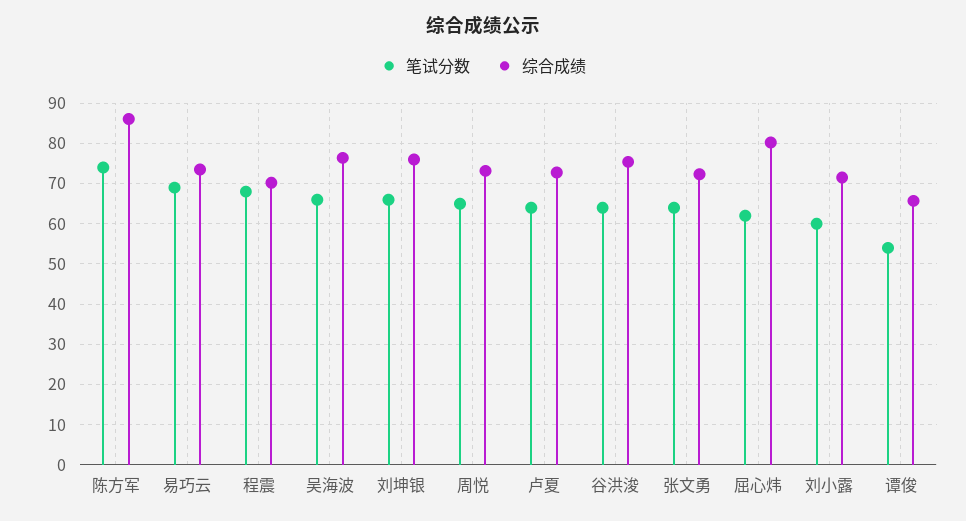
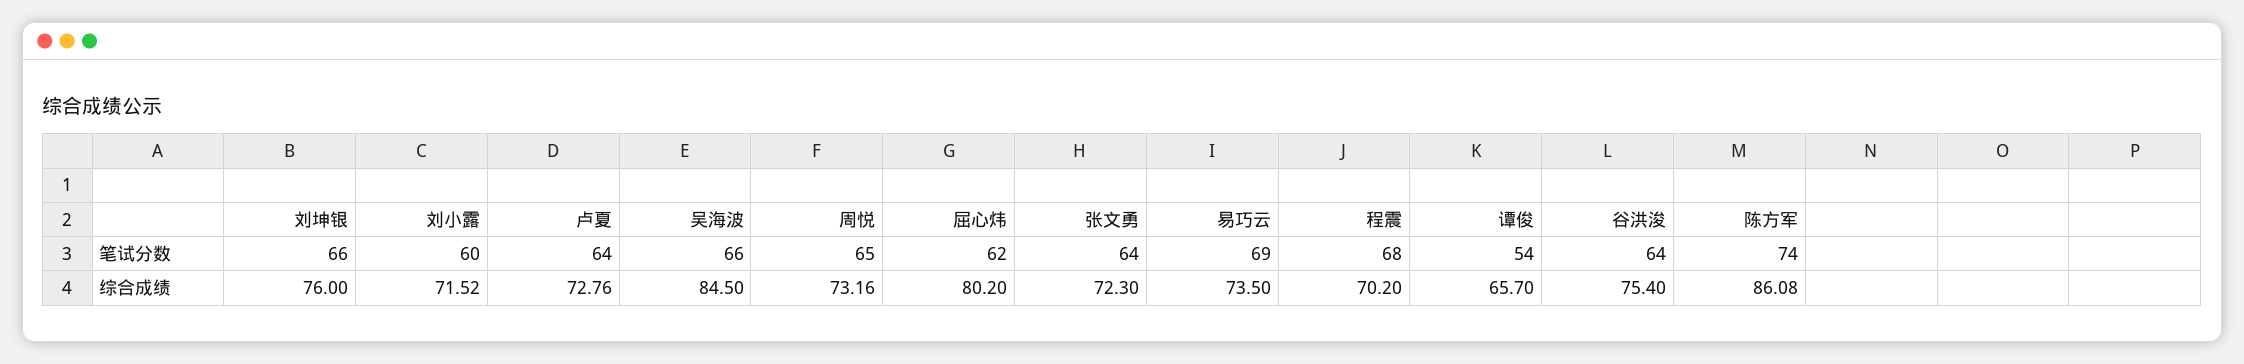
综合成绩, 吴海波: 76 -> 84.5

